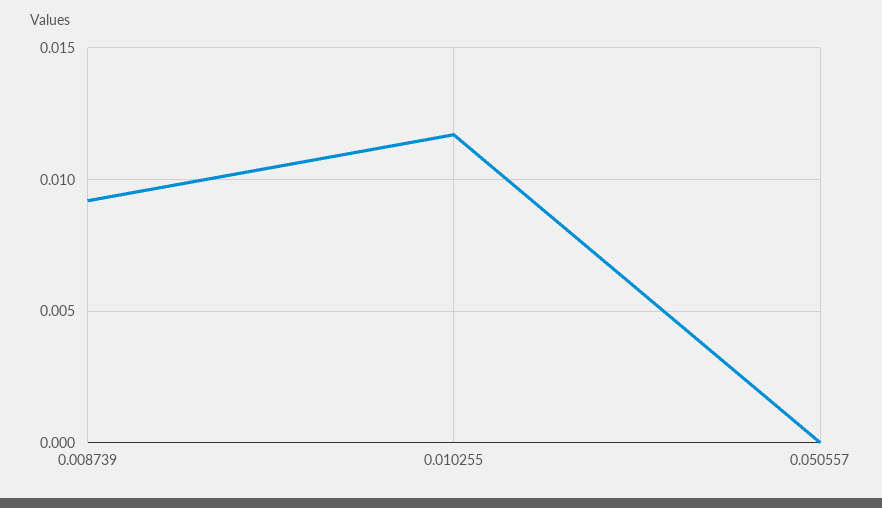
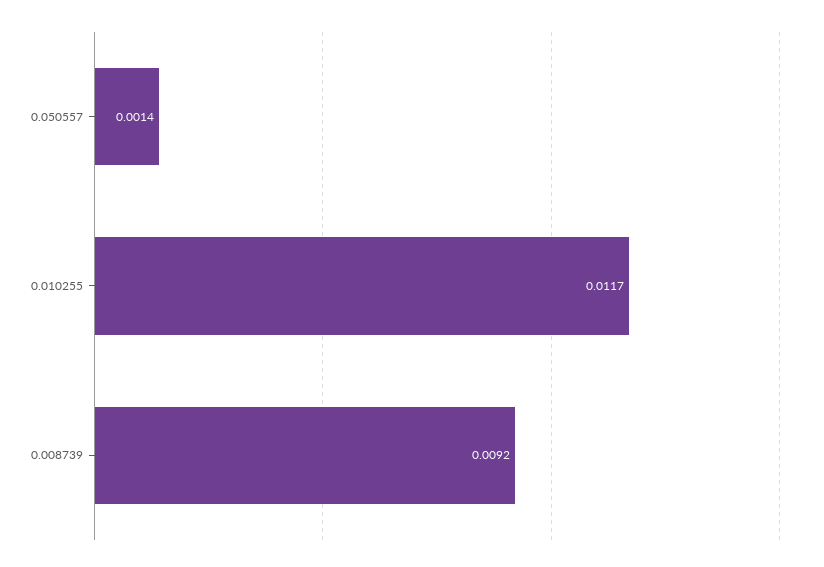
0.050557: 0 -> 0.0014

